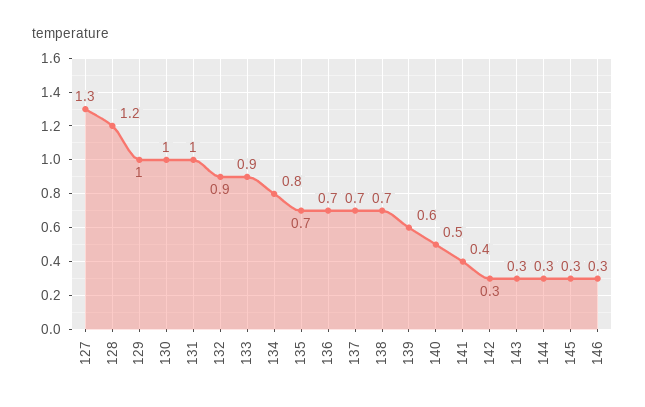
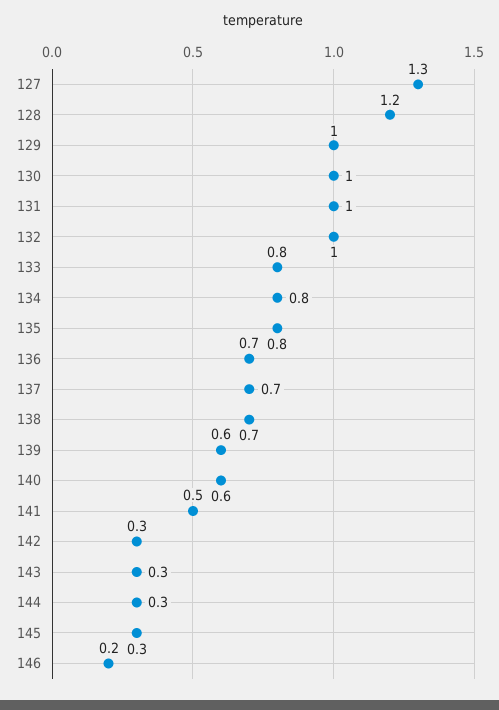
132: 0.9 -> 1
133: 0.9 -> 0.8
135: 0.7 -> 0.8
140: 0.5 -> 0.6
141: 0.4 -> 0.5
146: 0.3 -> 0.2

